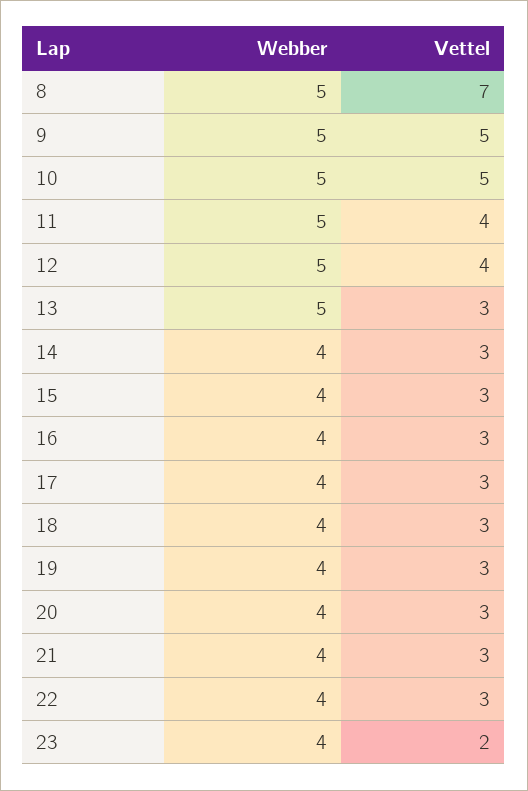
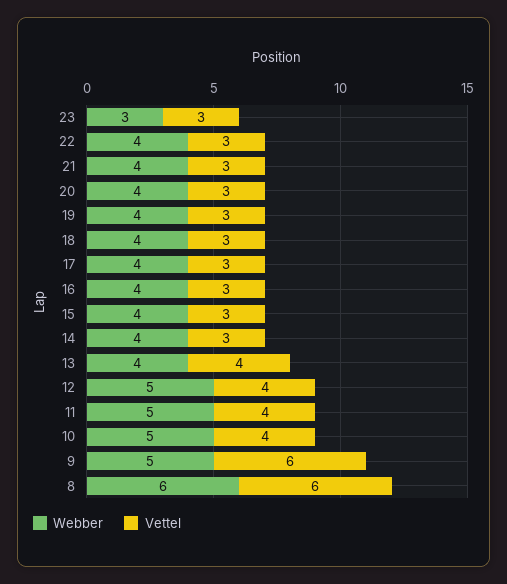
Webber, 8: 5 -> 6
Vettel, 8: 7 -> 6
Vettel, 9: 5 -> 6
Vettel, 10: 5 -> 4
Webber, 13: 5 -> 4
Vettel, 13: 3 -> 4
Webber, 23: 4 -> 3
Vettel, 23: 2 -> 3

